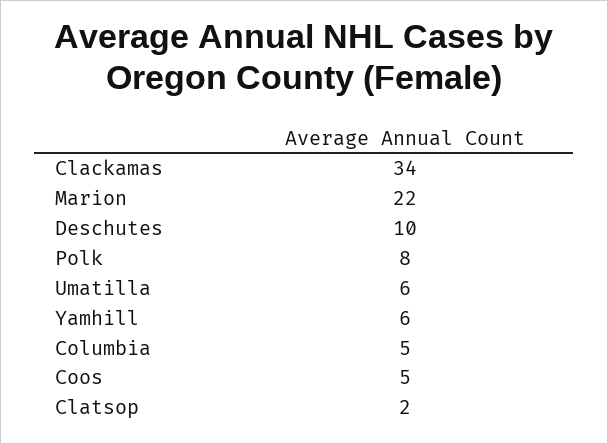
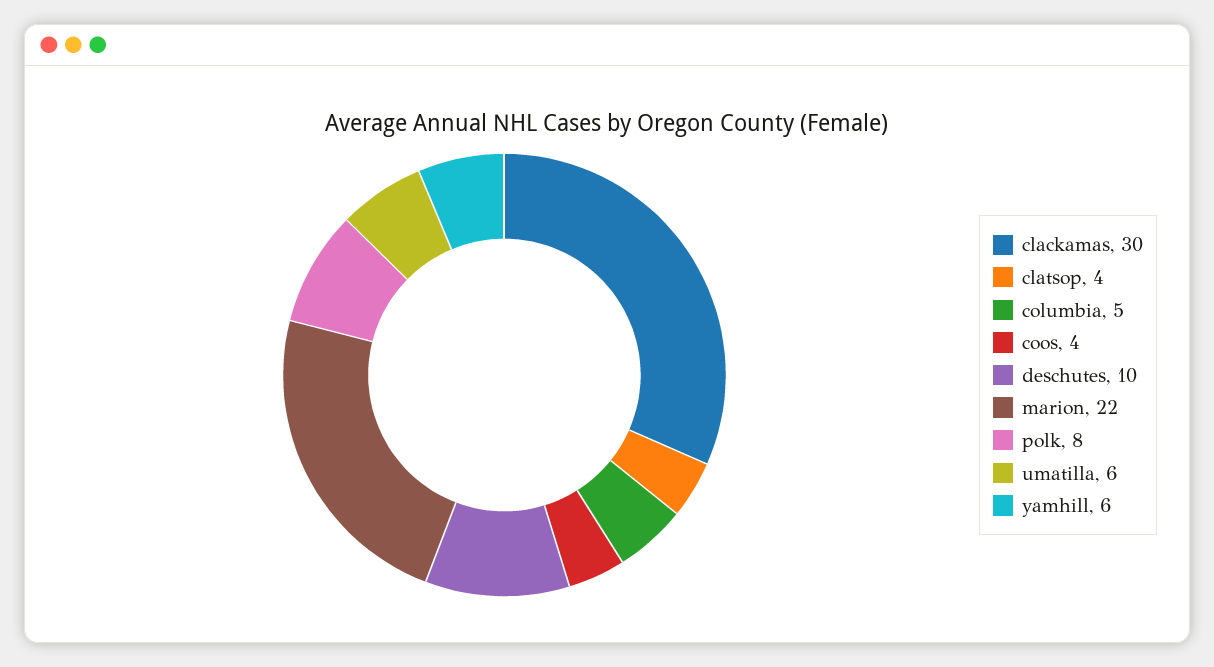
Clackamas: 34 -> 30
Coos: 5 -> 4
Clatsop: 2 -> 4

